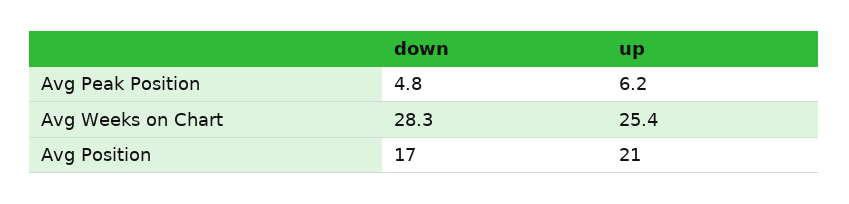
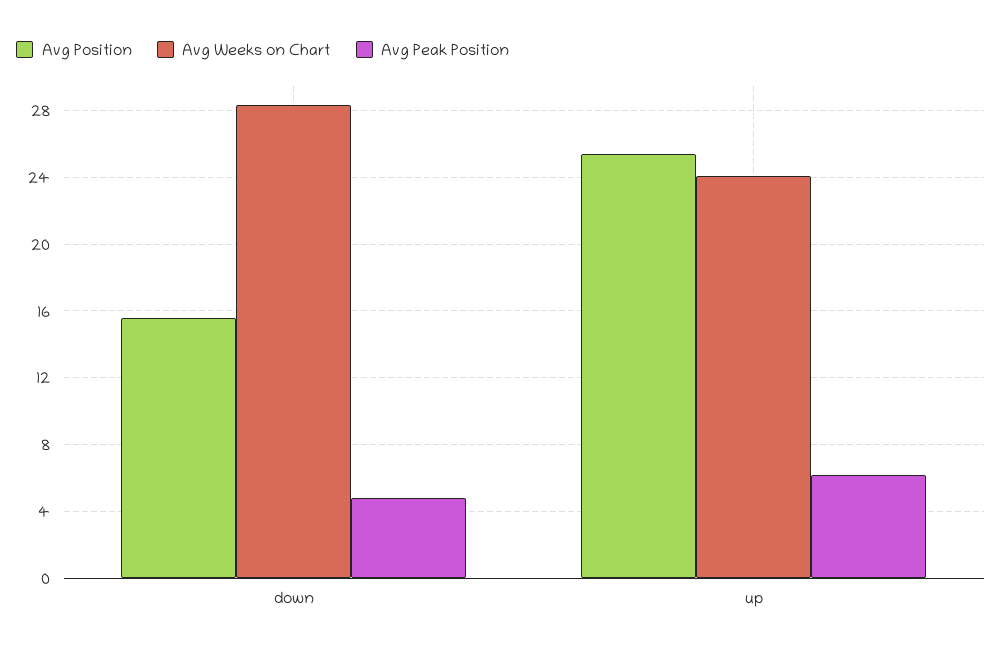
Avg Weeks on Chart, up: 25.4 -> 24
Avg Position, down: 17 -> 15.5
Avg Position, up: 21 -> 25.5

